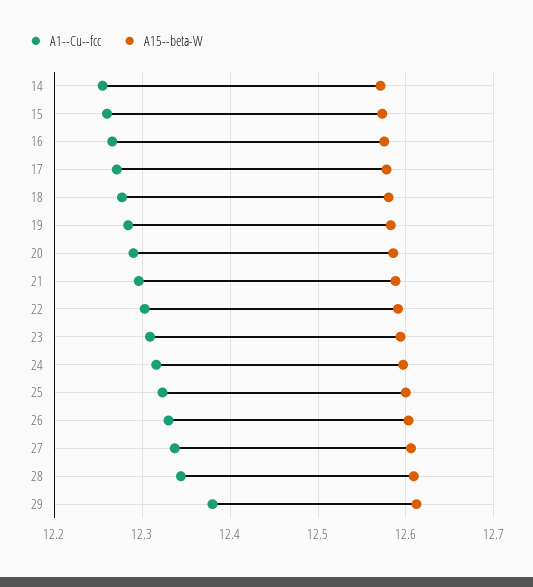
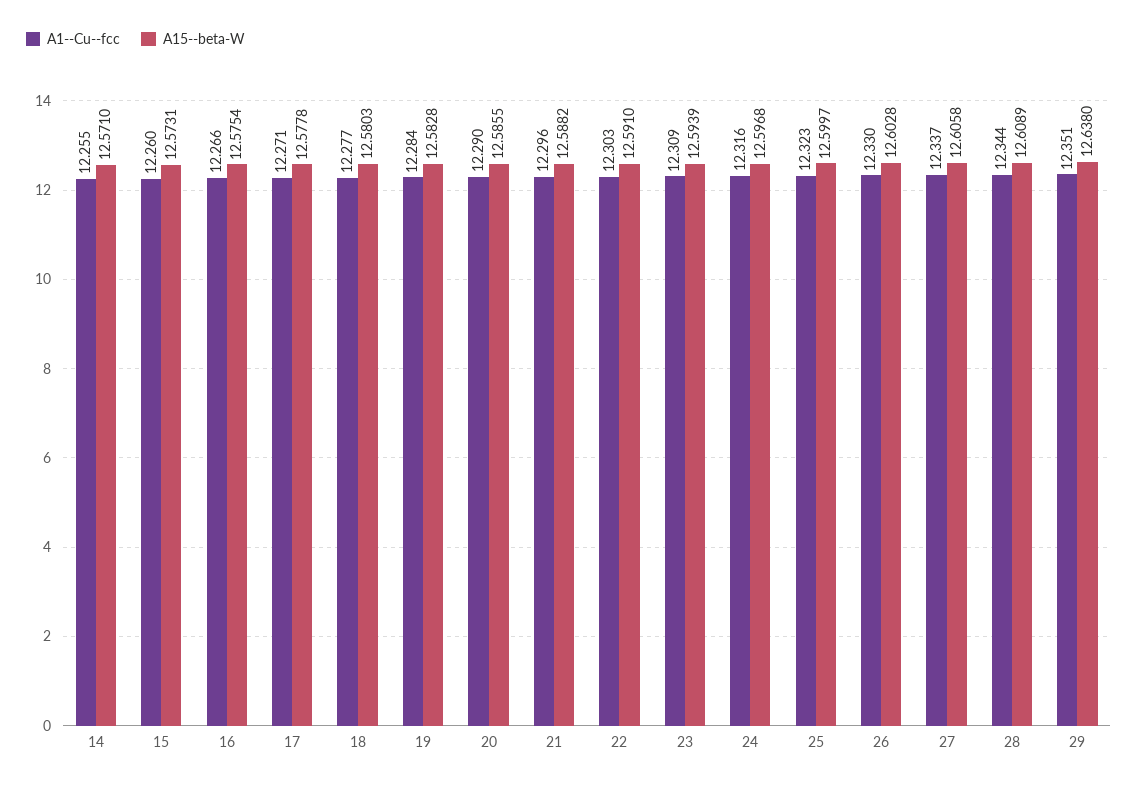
A1--Cu--fcc, 29: 12.38 -> 12.351
A15--beta-W, 29: 12.61 -> 12.638

